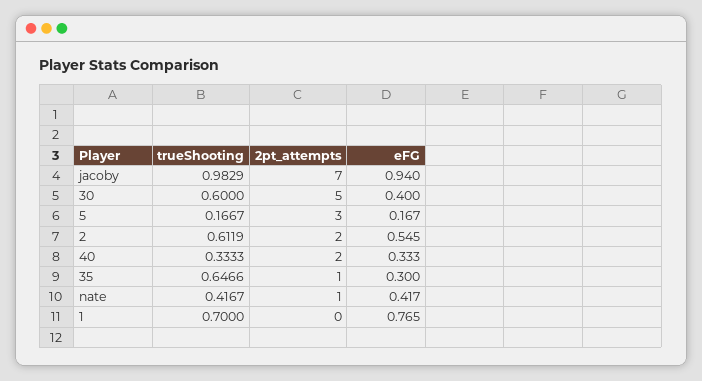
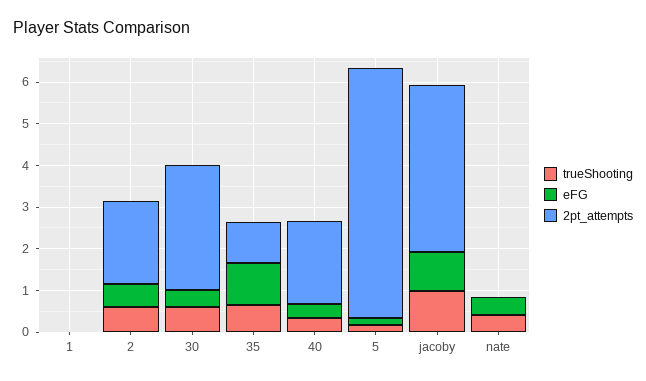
2pt_attempts, jacoby: 7 -> 4
2pt_attempts, 30: 5 -> 3
2pt_attempts, 5: 3 -> 6
eFG, 35: 0.3 -> 1
2pt_attempts, nate: 1 -> 0
trueShooting, 1: 0.7 -> 0
eFG, 1: 0.765 -> 0

